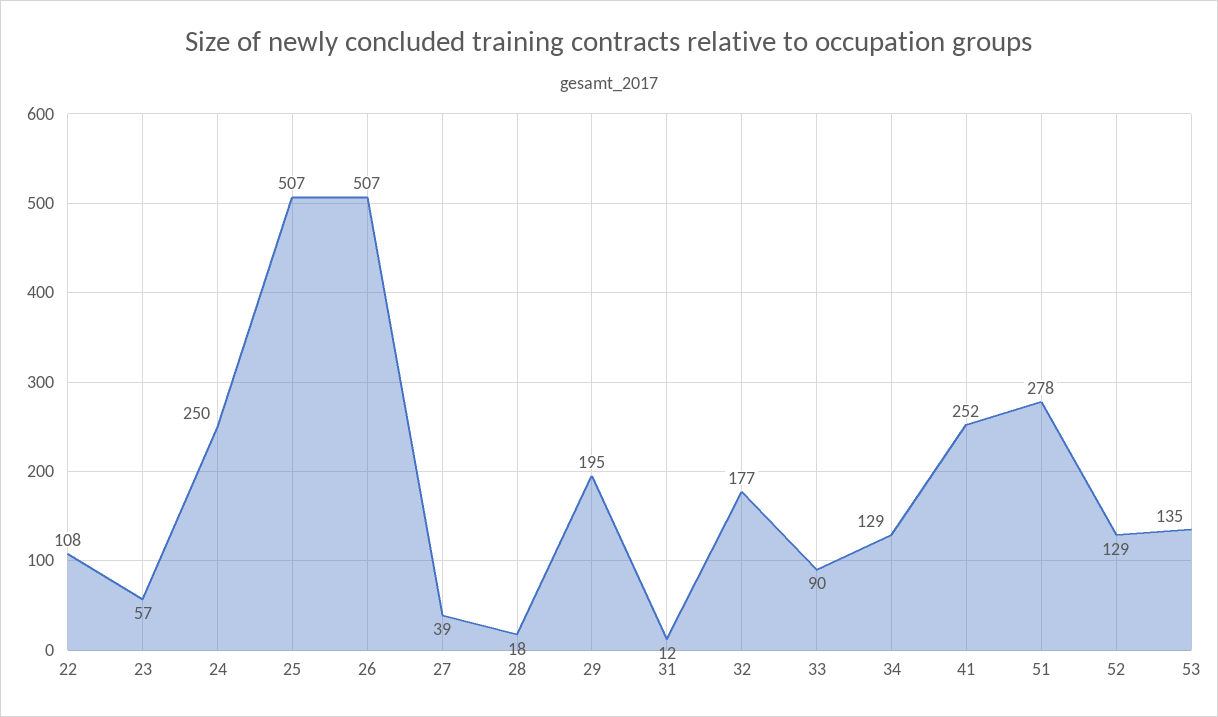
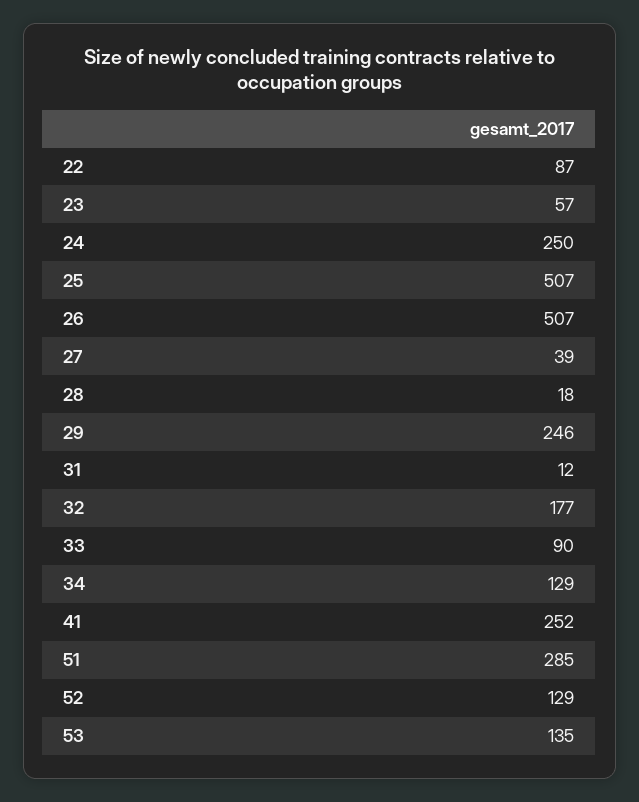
22: 108 -> 87
29: 195 -> 246
51: 278 -> 285

